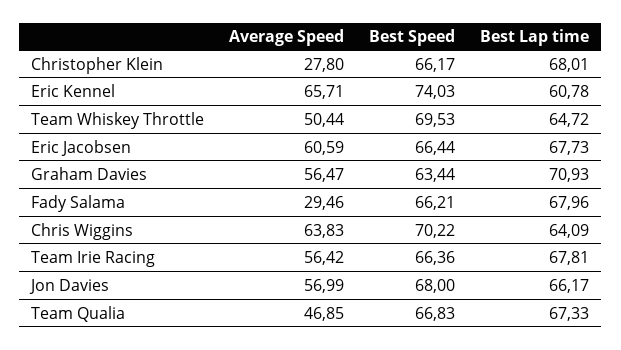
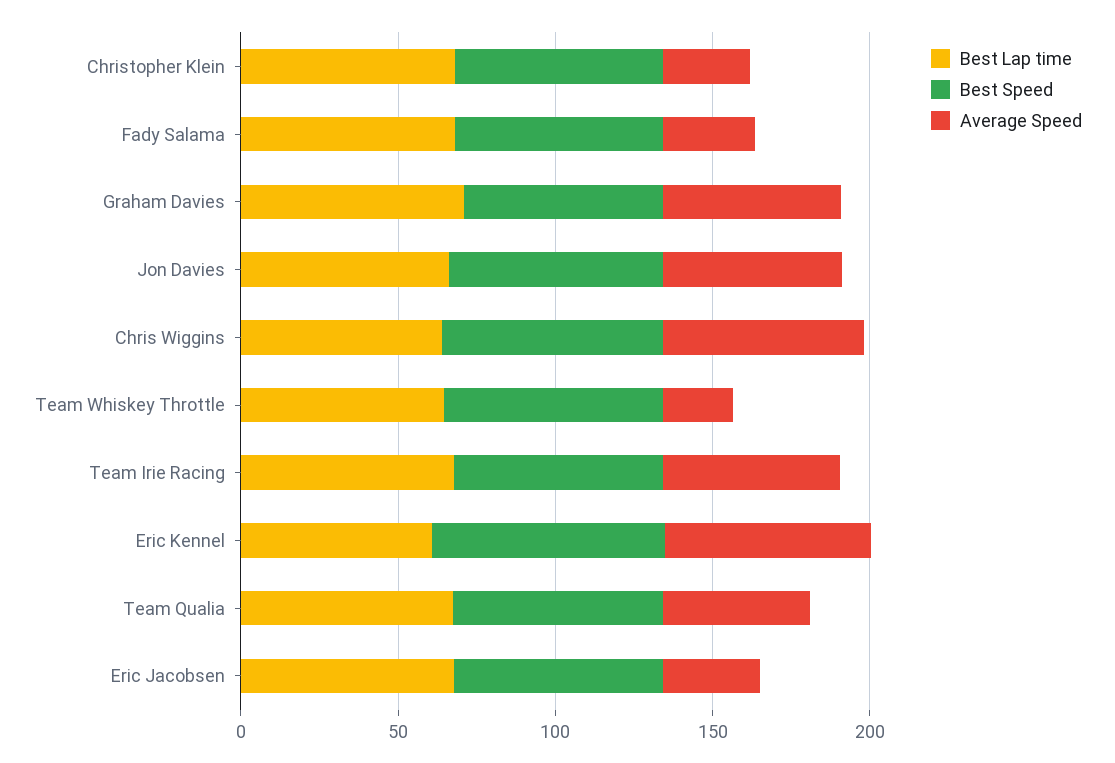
Average Speed, Team Whiskey Throttle: 50.44 -> 20
Average Speed, Eric Jacobsen: 60.59 -> 30

